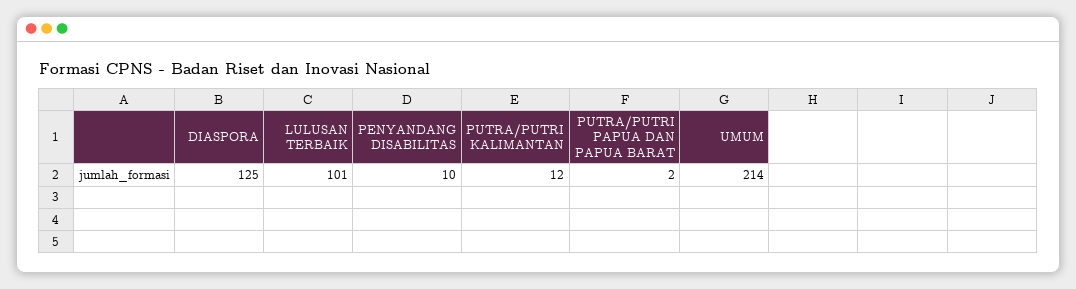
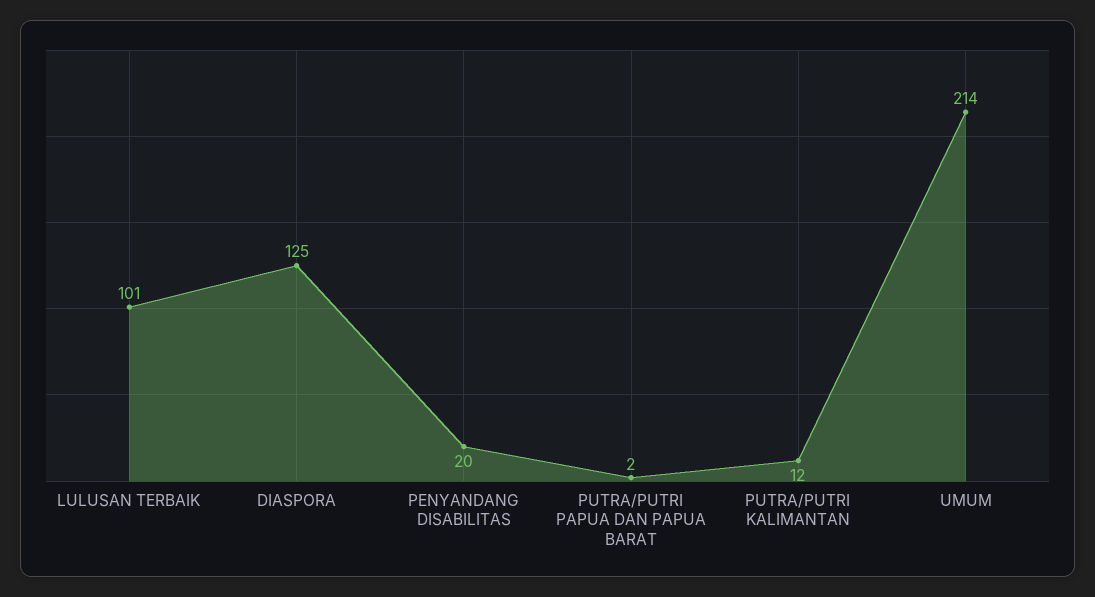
PENYANDANG DISABILITAS: 10 -> 20

